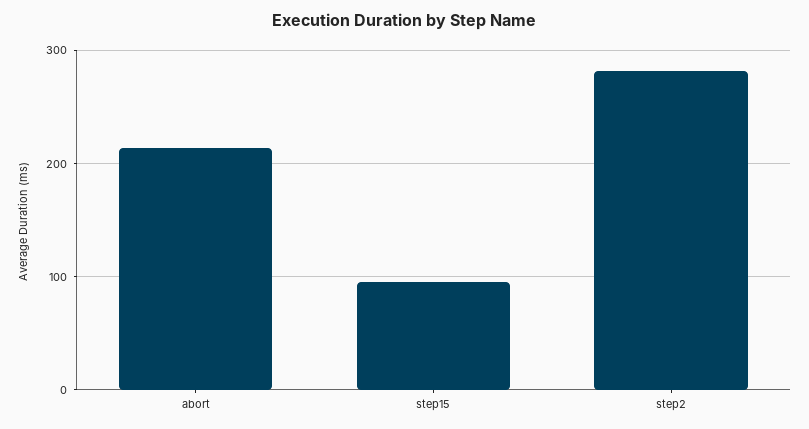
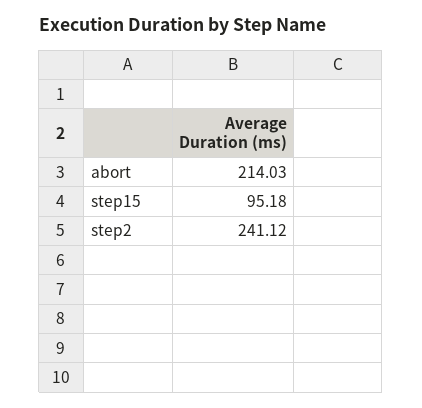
step2: 280 -> 241.12

